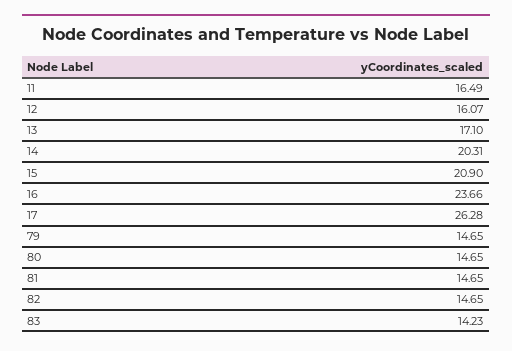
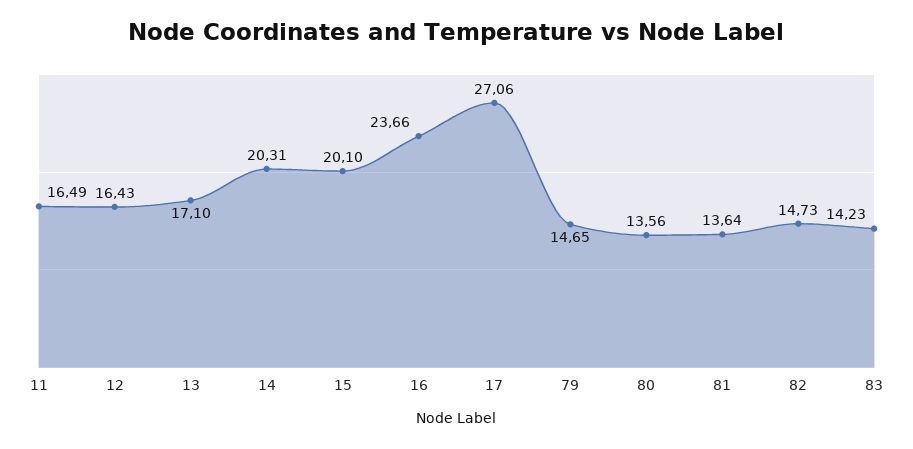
12: 16.07 -> 16.43
15: 20.9 -> 20.1
17: 26.28 -> 27.06
80: 14.65 -> 13.56
81: 14.65 -> 13.64
82: 14.65 -> 14.73

